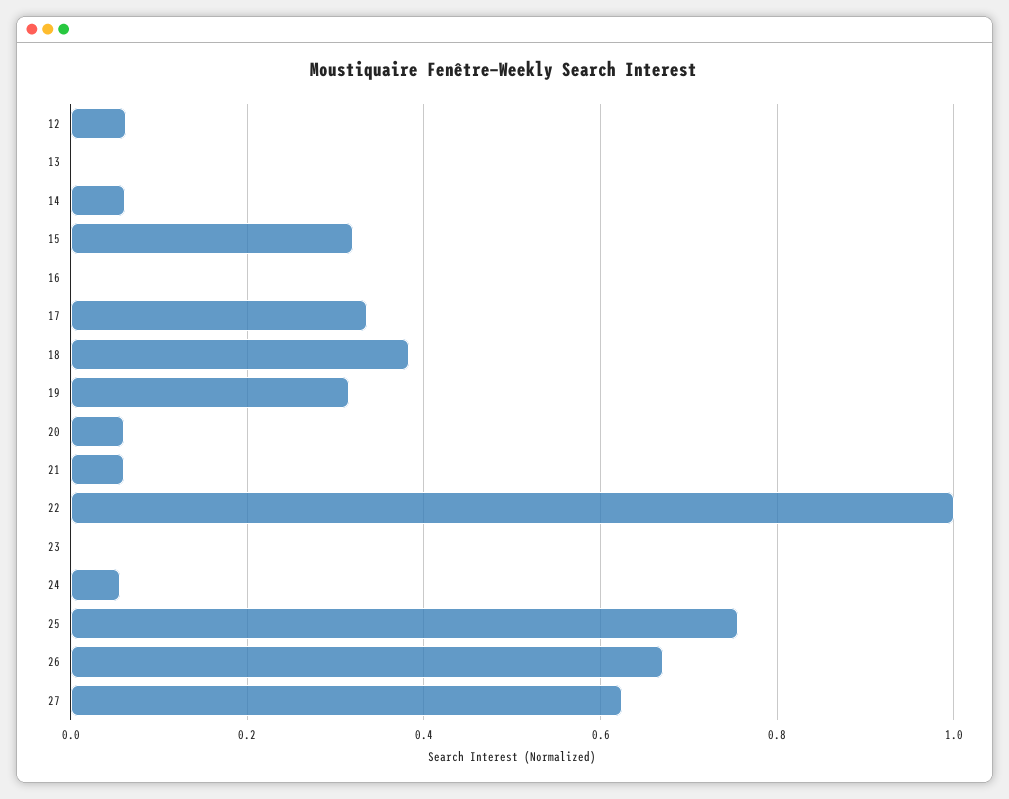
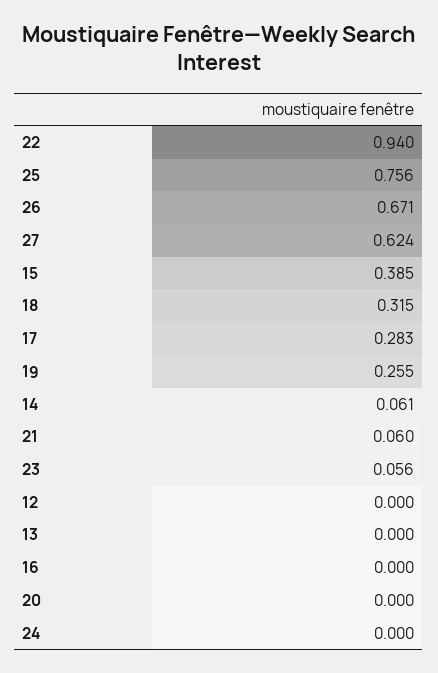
12: 0.06 -> 0
15: 0.32 -> 0.385
17: 0.34 -> 0.283
18: 0.38 -> 0.315
19: 0.32 -> 0.255
20: 0.06 -> 0
22: 1 -> 0.94
23: 0 -> 0.056
24: 0.06 -> 0

